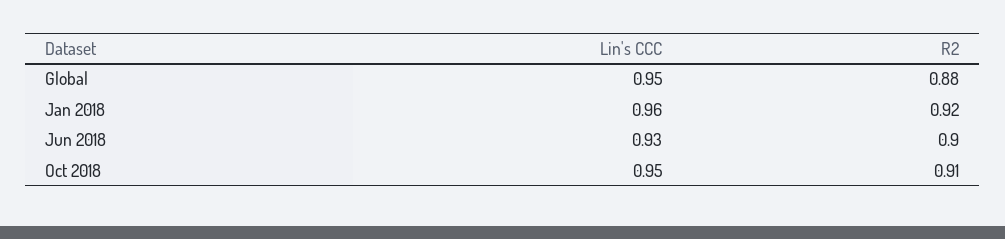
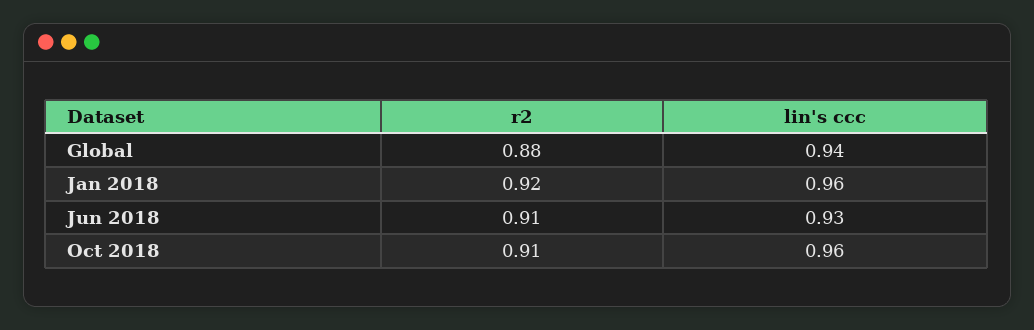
Lin's CCC, Global: 0.95 -> 0.94
R2, Jun 2018: 0.9 -> 0.91
Lin's CCC, Oct 2018: 0.95 -> 0.96

